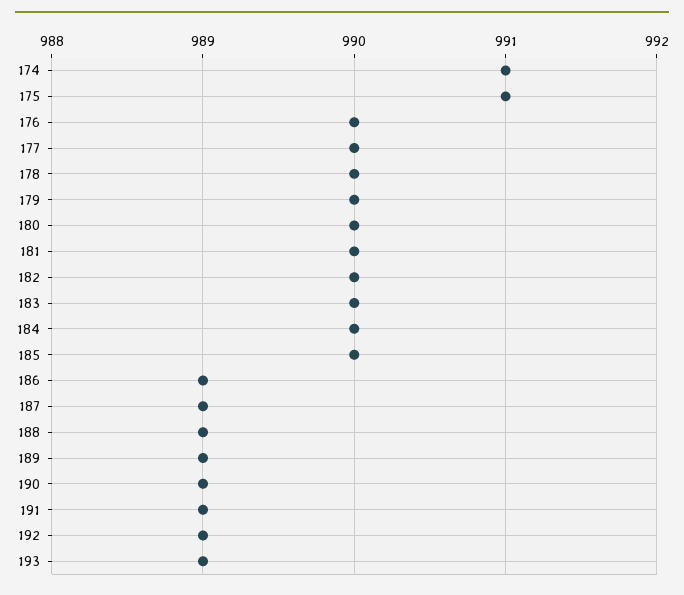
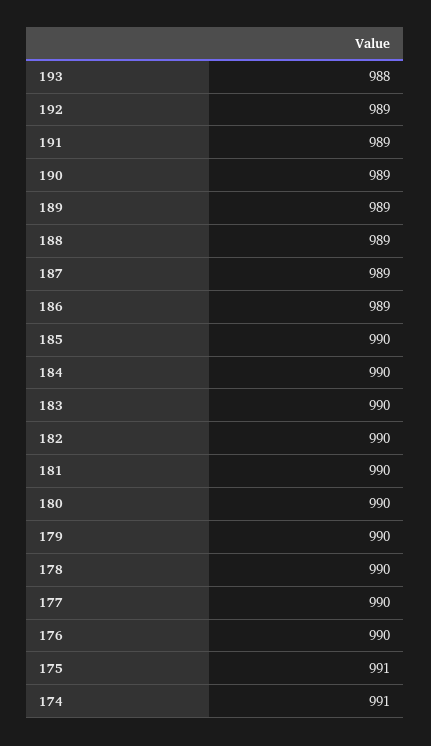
193: 989 -> 988

